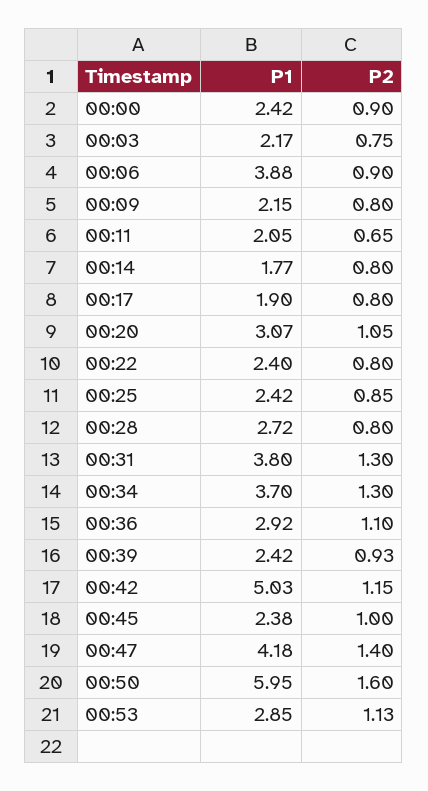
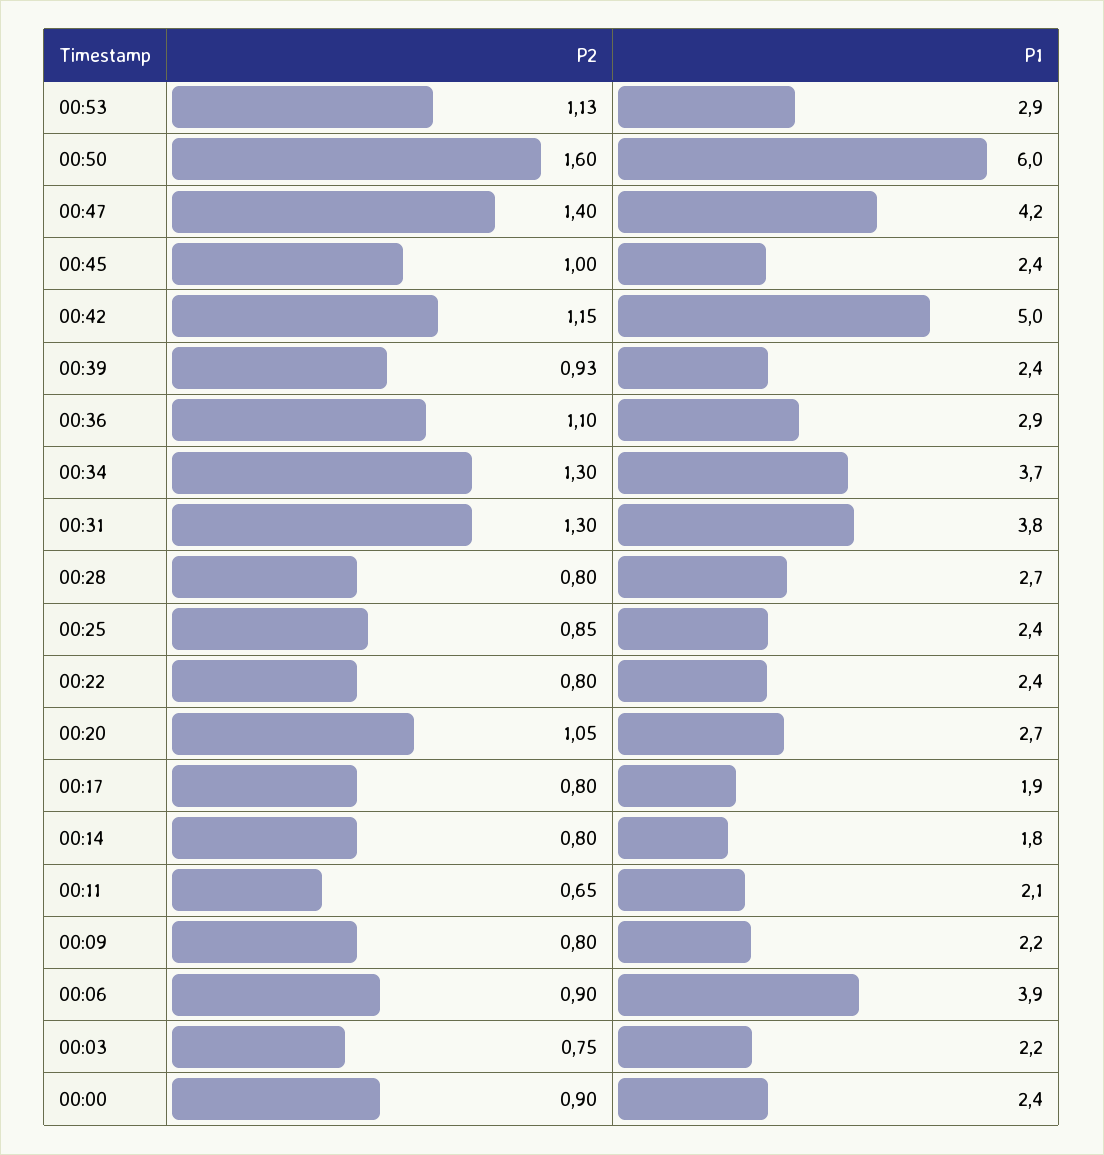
P1, 00:20: 3.07 -> 2.7

